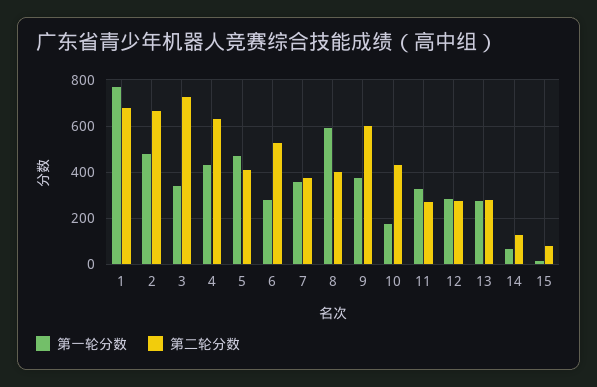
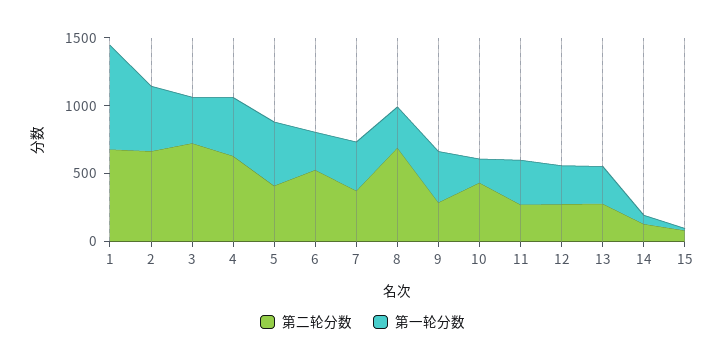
第一轮分数, 8: 600 -> 300
第二轮分数, 8: 400 -> 700
第二轮分数, 9: 600 -> 300

